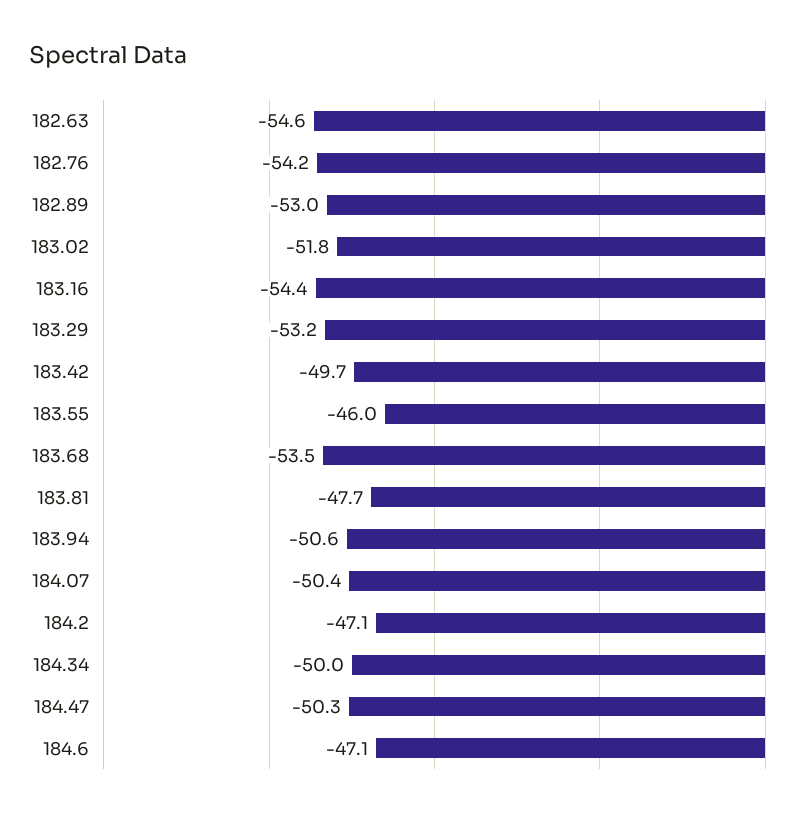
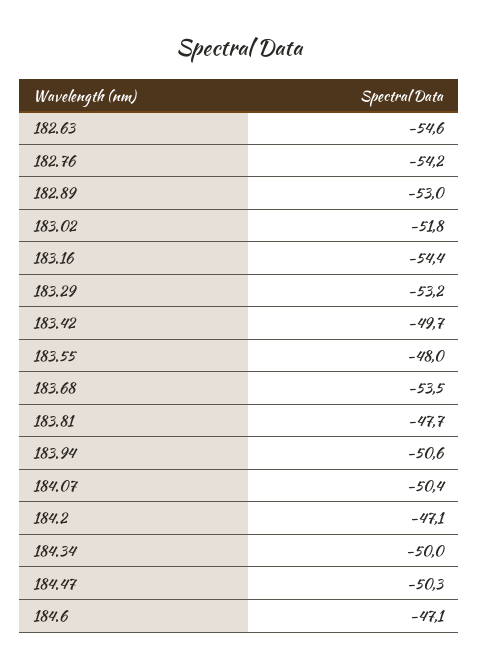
183.55: -46 -> -48

